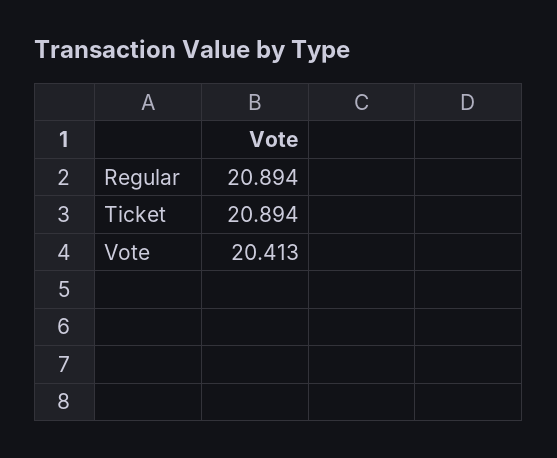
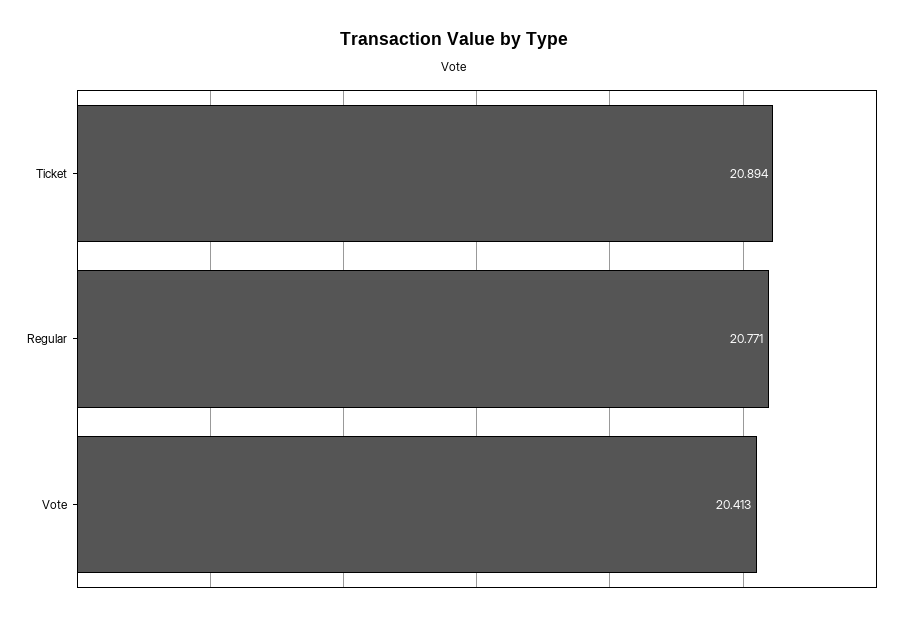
Regular: 20.894 -> 20.771

